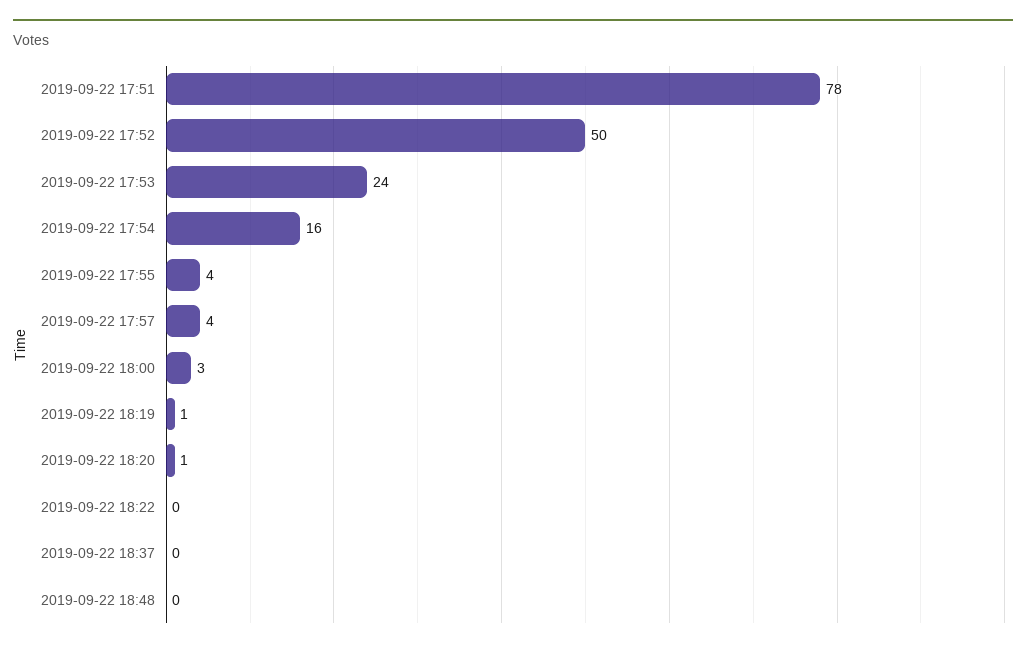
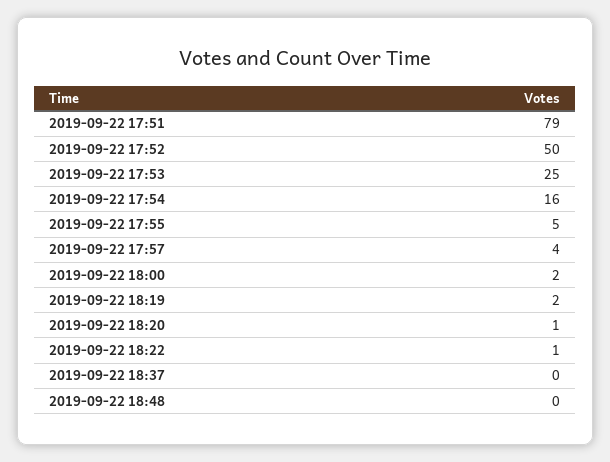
2019-09-22 17:51: 78 -> 79
2019-09-22 17:53: 24 -> 25
2019-09-22 17:55: 4 -> 5
2019-09-22 18:00: 3 -> 2
2019-09-22 18:19: 1 -> 2
2019-09-22 18:22: 0 -> 1

